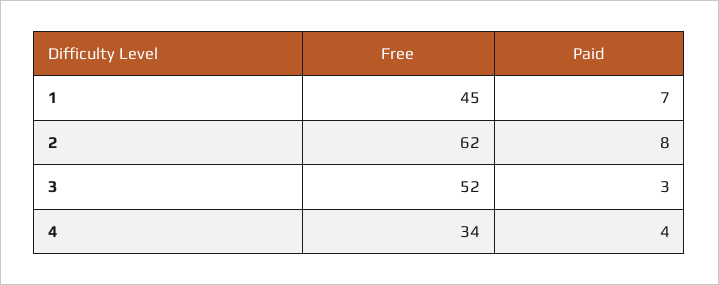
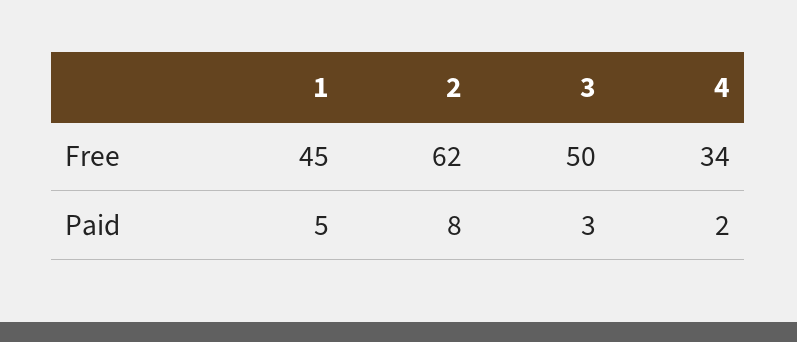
Paid, 1: 7 -> 5
Free, 3: 52 -> 50
Paid, 4: 4 -> 2

